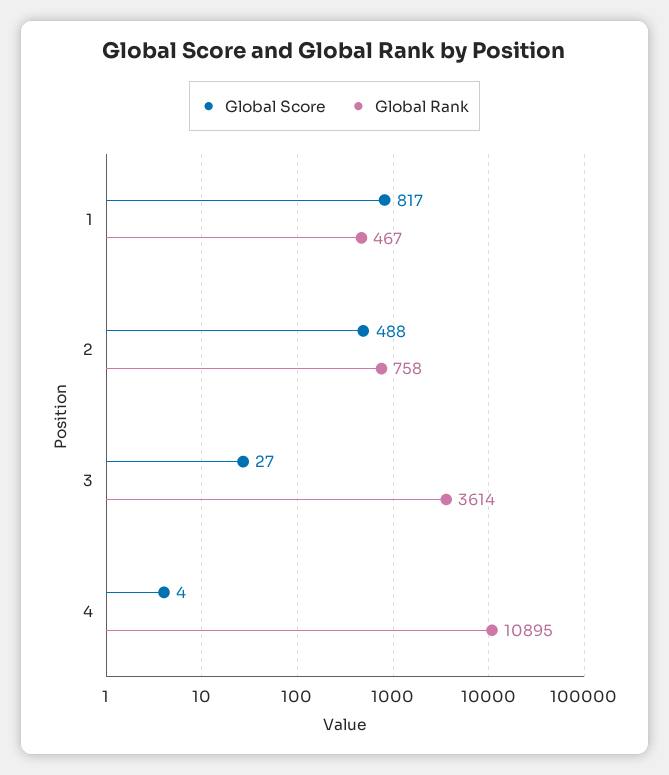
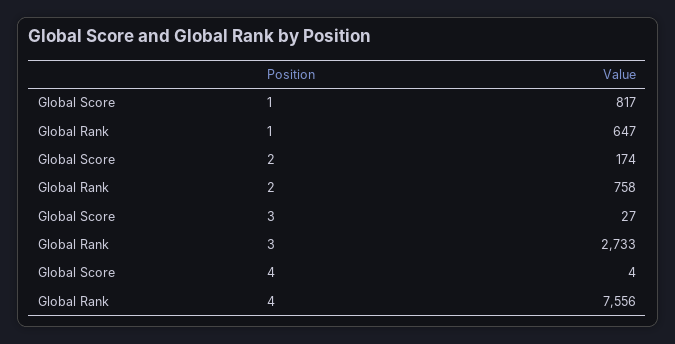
Global Rank, 1: 467 -> 647
Global Score, 2: 488 -> 174
Global Rank, 3: 3614 -> 2733
Global Rank, 4: 10895 -> 7556

